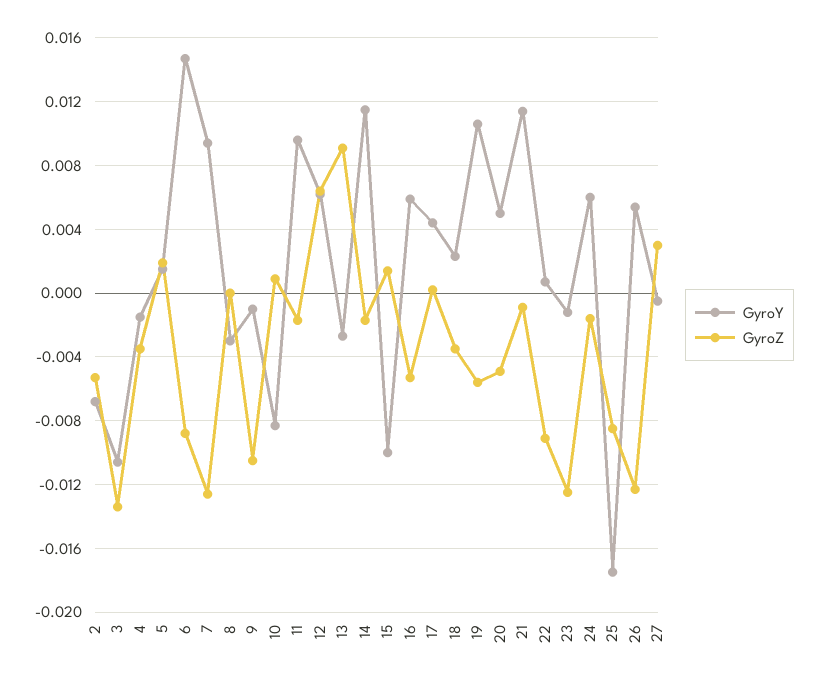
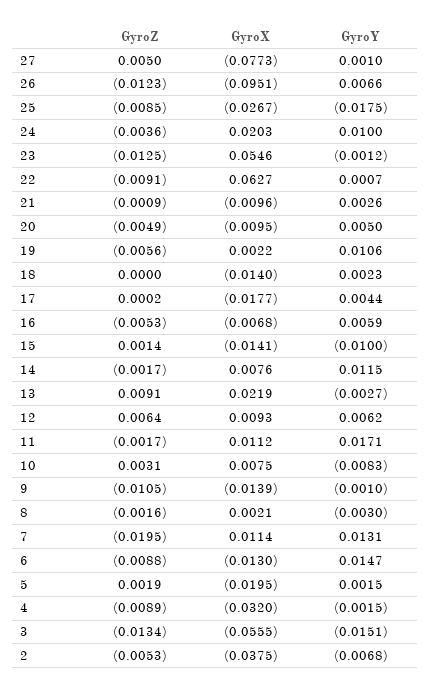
GyroY, 3: -0.0105 -> -0.0151
GyroZ, 4: -0.0035 -> -0.0089
GyroY, 7: 0.0095 -> 0.0131
GyroZ, 7: -0.0125 -> -0.0195
GyroZ, 8: 0 -> -0.0016
GyroZ, 10: 0.001 -> 0.0031
GyroY, 11: 0.0095 -> 0.0171
GyroZ, 18: -0.0035 -> 0
GyroY, 21: 0.0115 -> 0.0026
GyroY, 24: 0.006 -> 0.01
GyroZ, 24: -0.0015 -> -0.0036
GyroY, 26: 0.0055 -> 0.0066
GyroY, 27: -0.0005 -> 0.001
GyroZ, 27: 0.003 -> 0.005
GyroX, 27: none -> -0.0773
GyroX, 26: none -> -0.0951
GyroX, 25: none -> -0.0267
GyroX, 24: none -> 0.0203
GyroX, 23: none -> 0.0546
GyroX, 22: none -> 0.0627
GyroX, 21: none -> -0.0096
GyroX, 20: none -> -0.0095
GyroX, 19: none -> 0.0022
GyroX, 18: none -> -0.014
GyroX, 17: none -> -0.0177
GyroX, 16: none -> -0.0068
GyroX, 15: none -> -0.0141
GyroX, 14: none -> 0.0076
GyroX, 13: none -> 0.0219
GyroX, 12: none -> 0.0093
GyroX, 11: none -> 0.0112
GyroX, 10: none -> 0.0075
GyroX, 9: none -> -0.0139
GyroX, 8: none -> 0.0021
GyroX, 7: none -> 0.0114
GyroX, 6: none -> -0.013
GyroX, 5: none -> -0.0195
GyroX, 4: none -> -0.032
GyroX, 3: none -> -0.0555
GyroX, 2: none -> -0.0375

